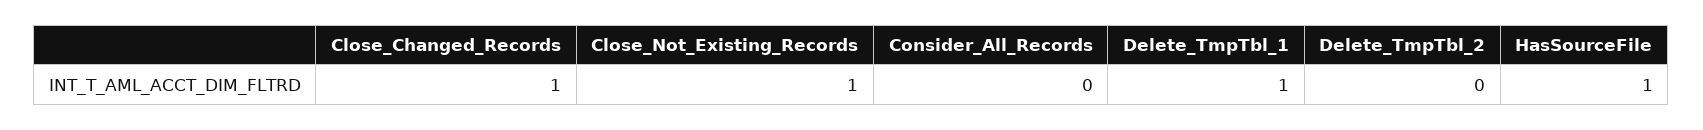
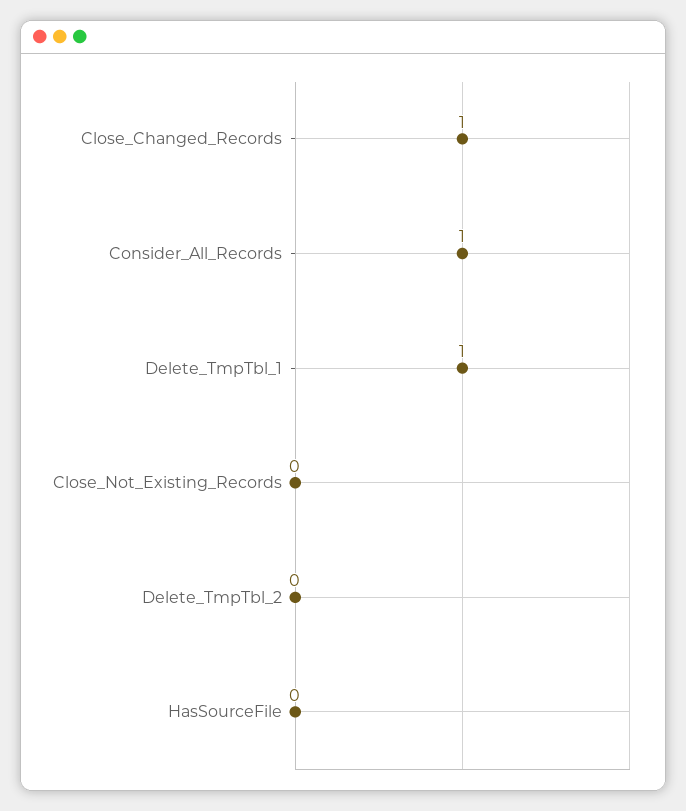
Close_Not_Existing_Records: 1 -> 0
Consider_All_Records: 0 -> 1
HasSourceFile: 1 -> 0

